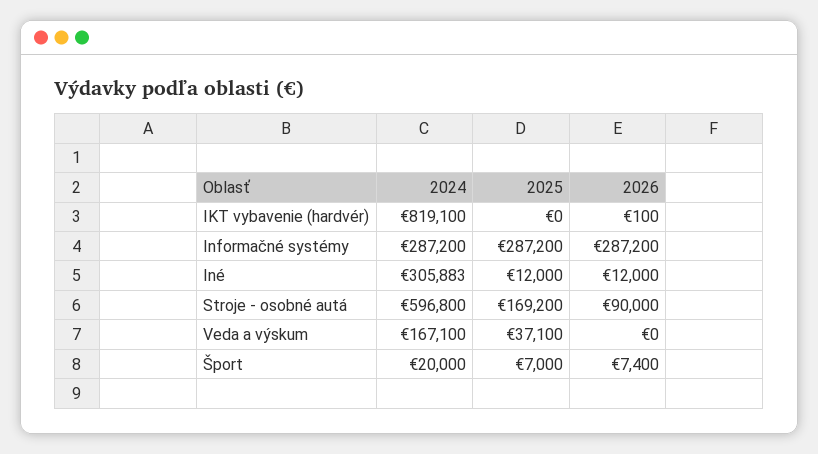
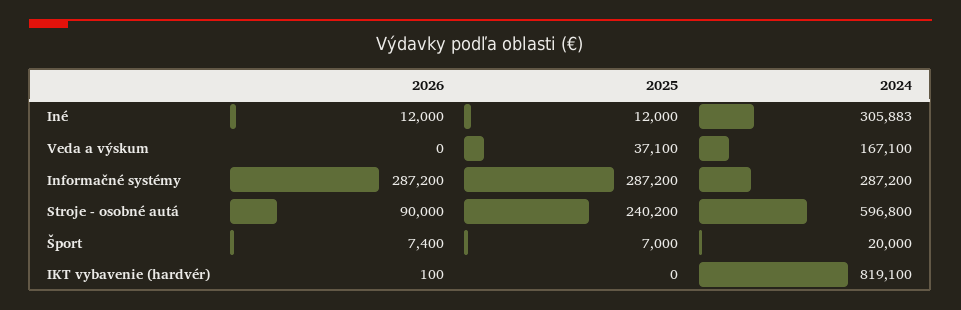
2025, Stroje - osobné autá: 169200 -> 240200

